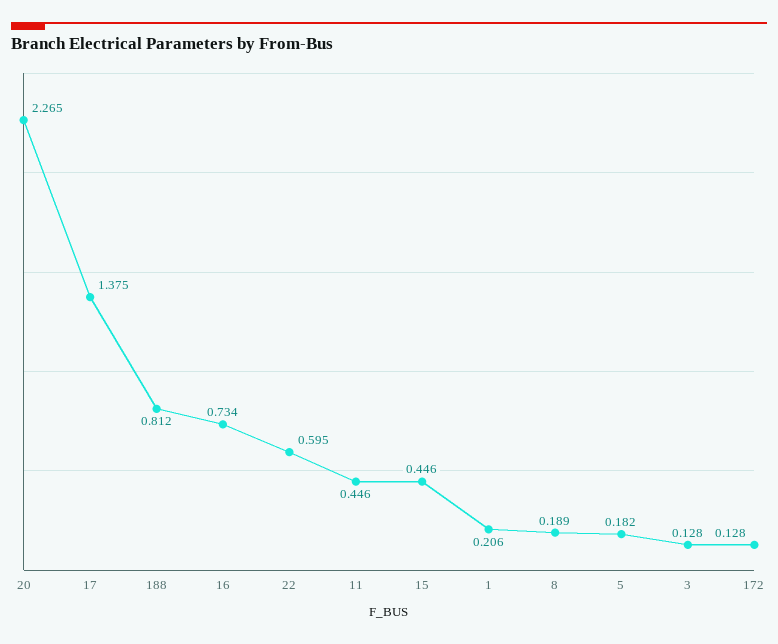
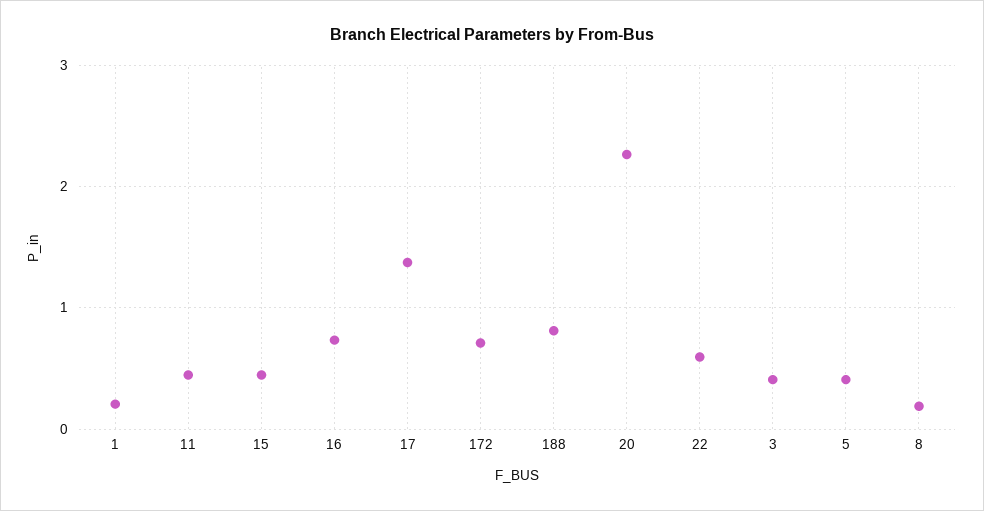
5: 0.182 -> 0.4
3: 0.128 -> 0.4
172: 0.128 -> 0.7

